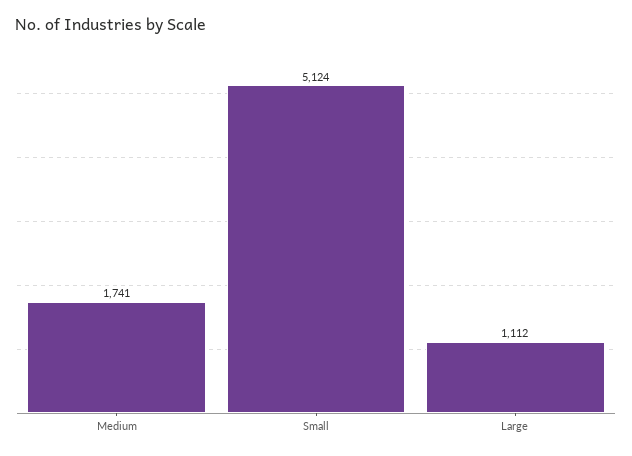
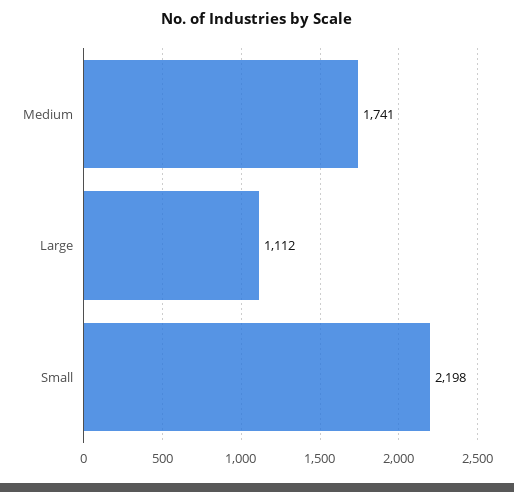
Small: 5124 -> 2198

